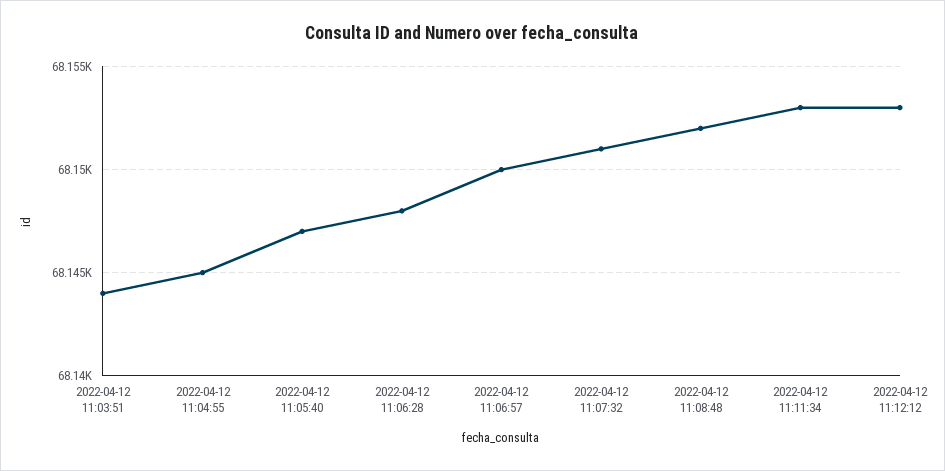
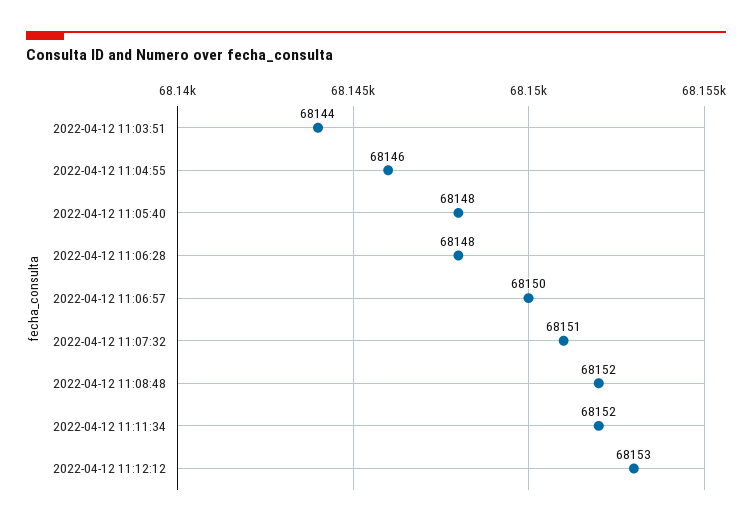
2022-04-12 11:04:55: 68145 -> 68146
2022-04-12 11:05:40: 68147 -> 68148
2022-04-12 11:11:34: 68153 -> 68152

